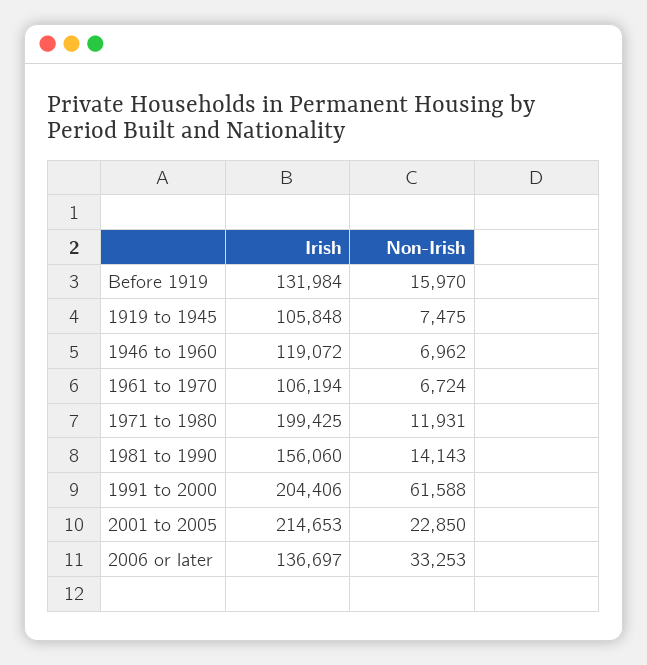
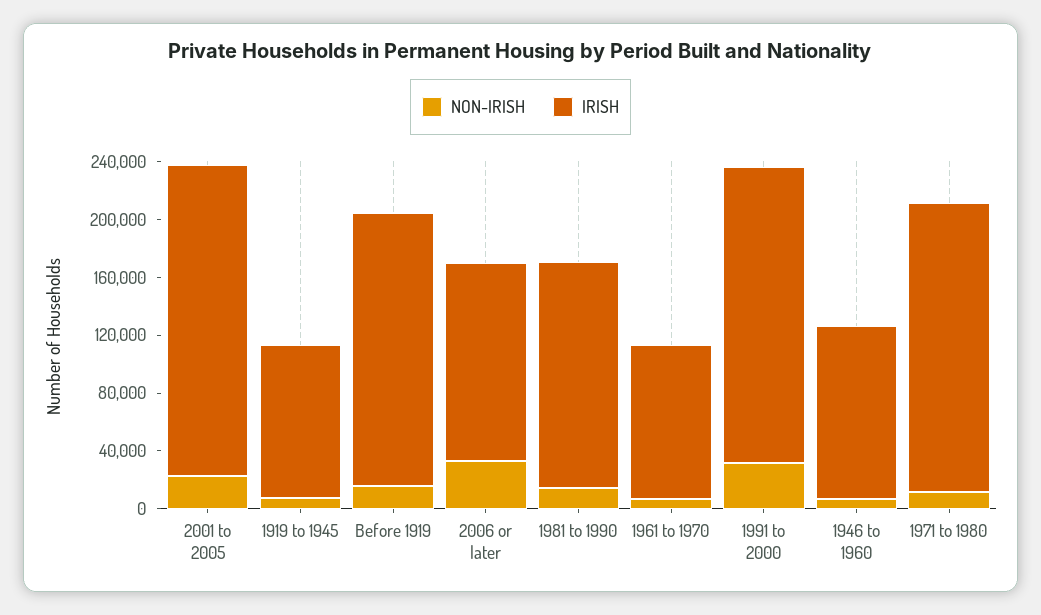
Irish, Before 1919: 131984 -> 190000
Non-Irish, 1991 to 2000: 61588 -> 30000

